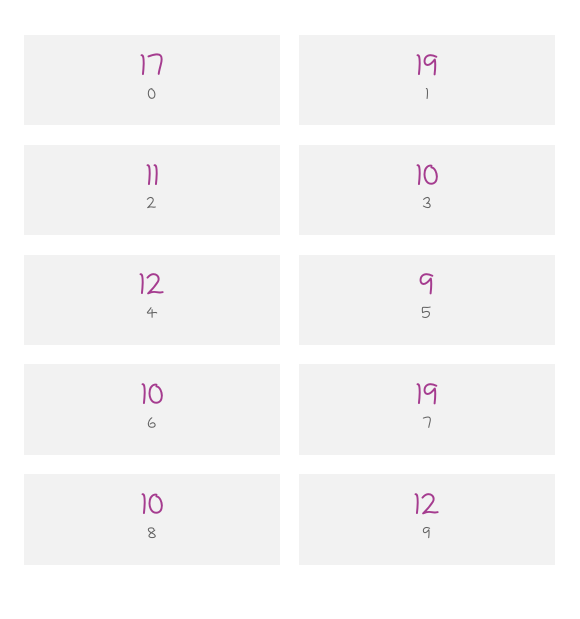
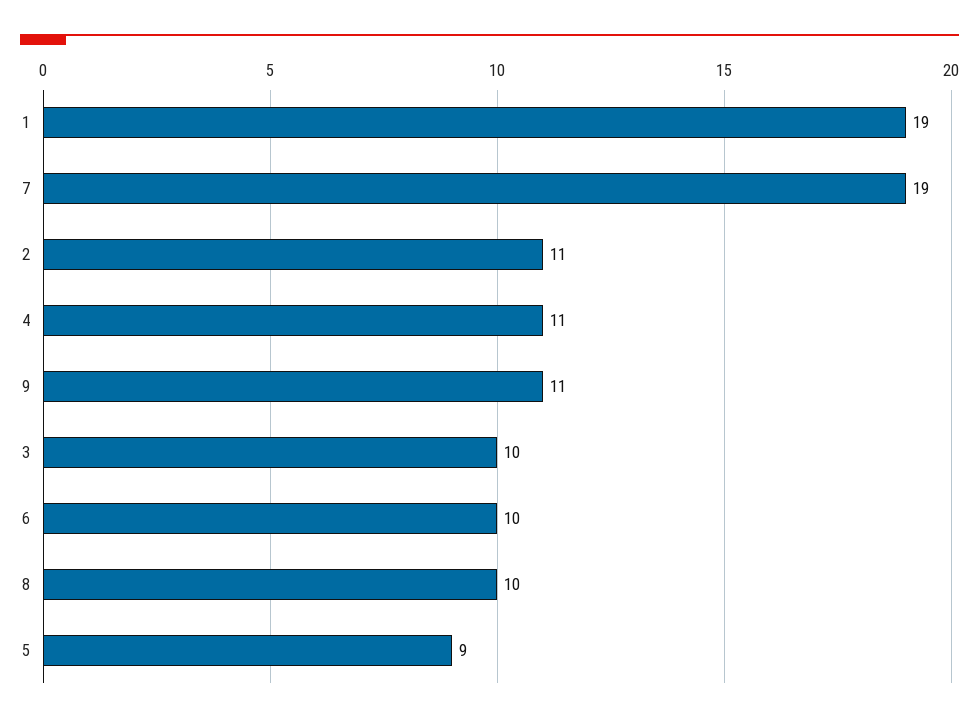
0: 17 -> none
4: 12 -> 11
9: 12 -> 11

